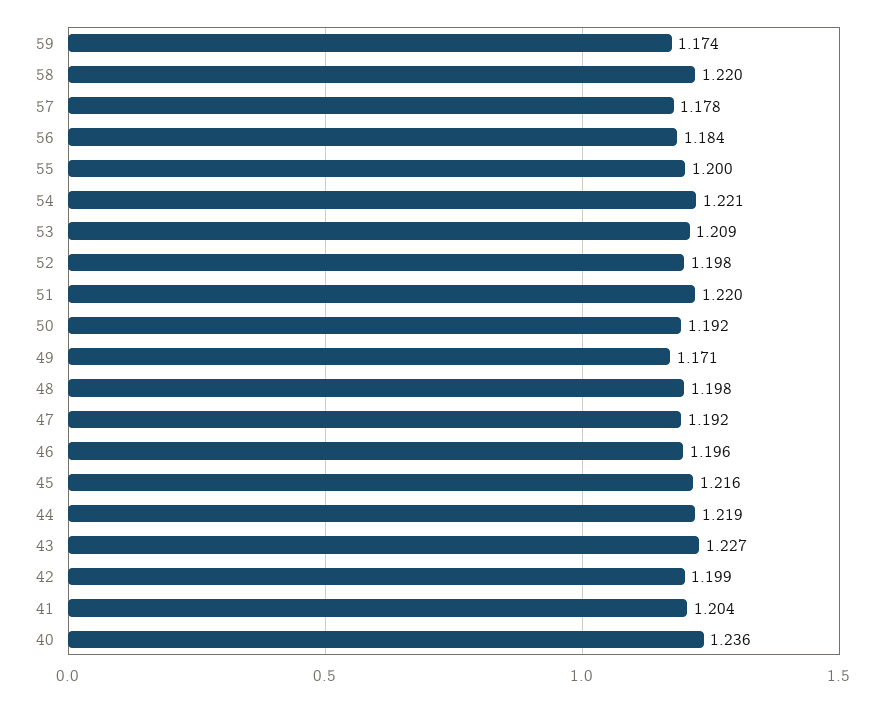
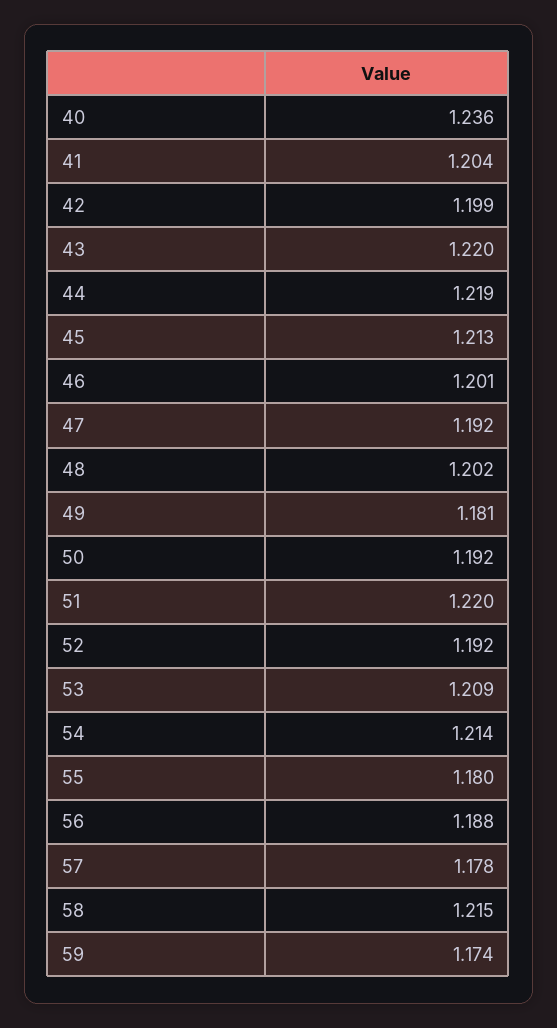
58: 1.22 -> 1.215
56: 1.184 -> 1.188
55: 1.2 -> 1.18
54: 1.221 -> 1.214
52: 1.198 -> 1.192
49: 1.171 -> 1.181
48: 1.198 -> 1.202
46: 1.196 -> 1.201
45: 1.216 -> 1.213
43: 1.227 -> 1.22

